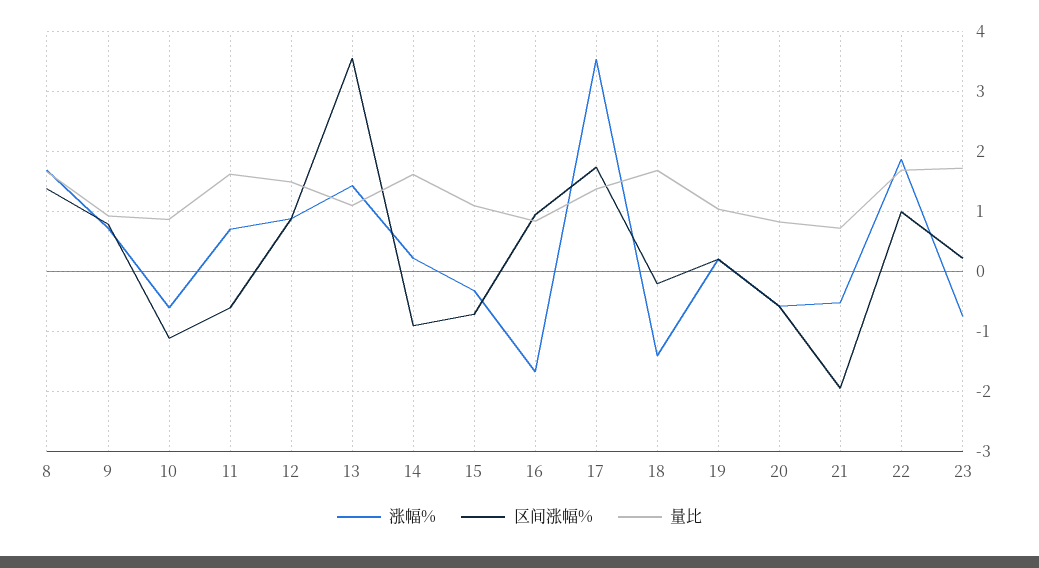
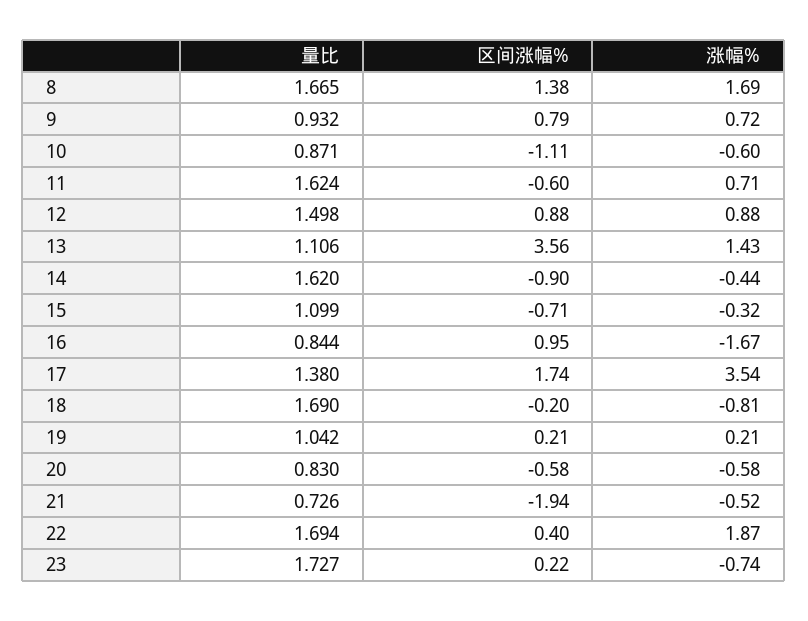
涨幅%, 14: 0.2 -> -0.44
涨幅%, 18: -1.4 -> -0.81
区间涨幅%, 22: 1 -> 0.4

